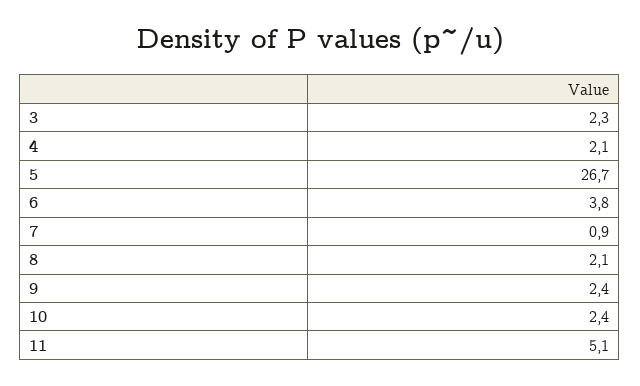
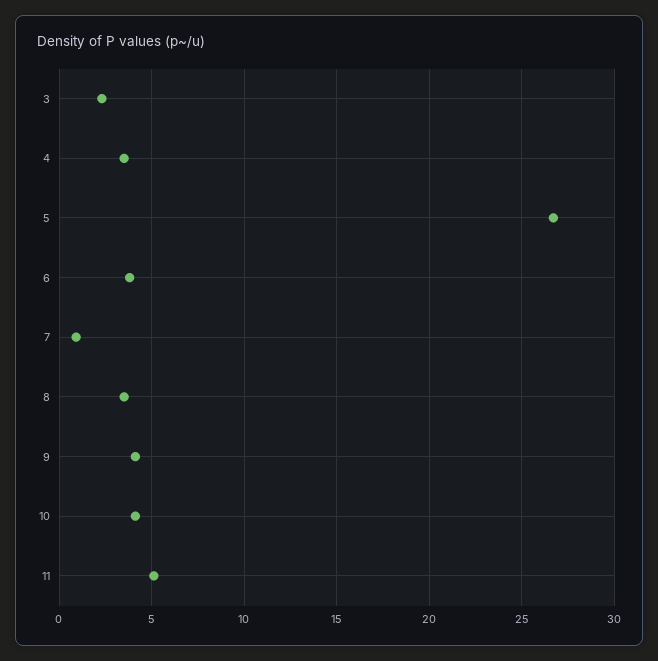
4: 2.1 -> 3.5
8: 2.1 -> 3.5
9: 2.4 -> 4
10: 2.4 -> 4

